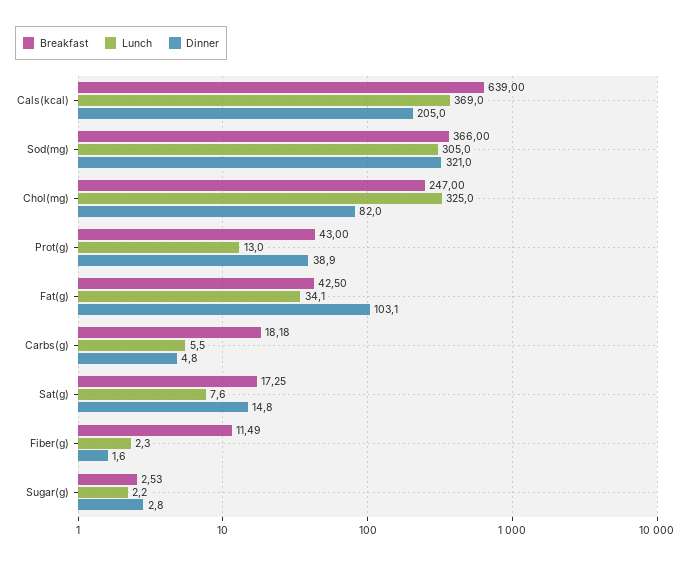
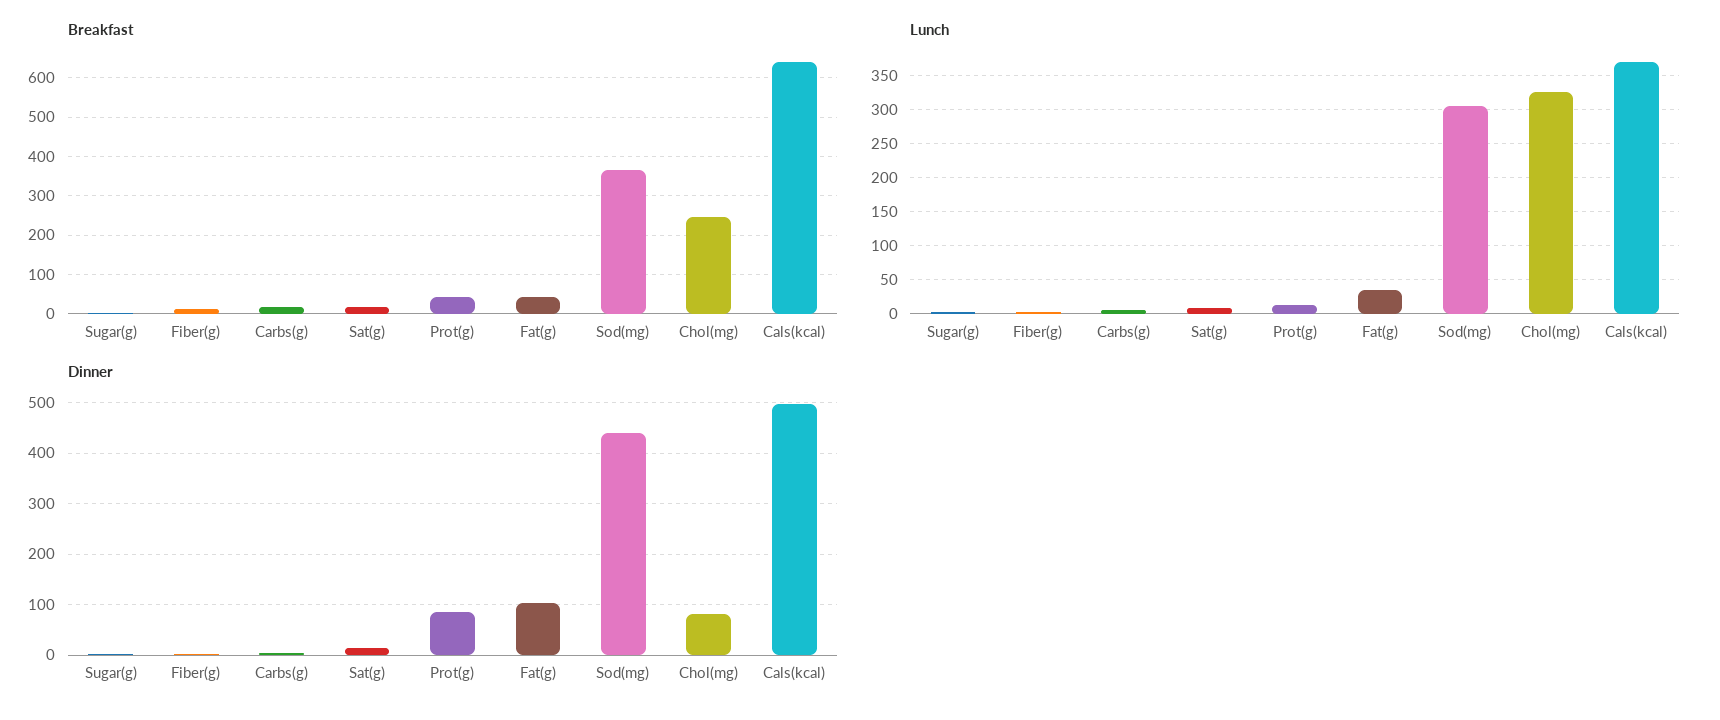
Dinner, Cals(kcal): 205 -> 500
Dinner, Sod(mg): 321 -> 440
Dinner, Prot(g): 38.9 -> 80

